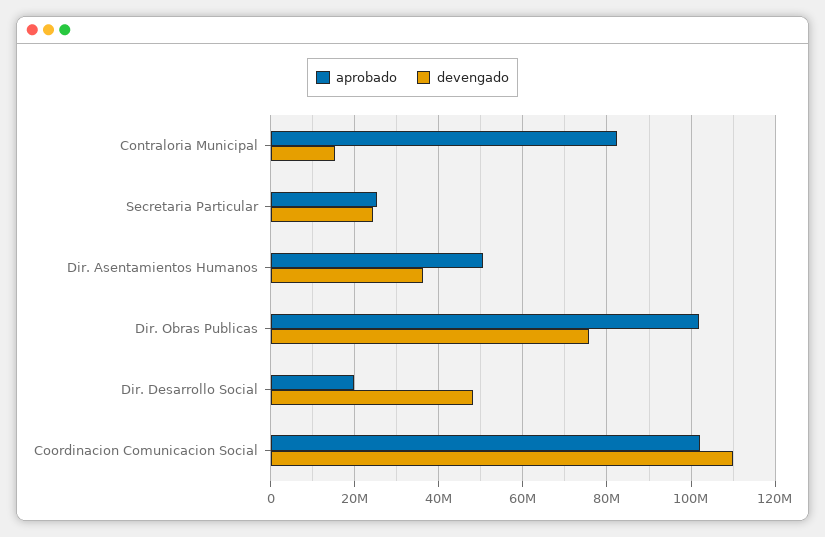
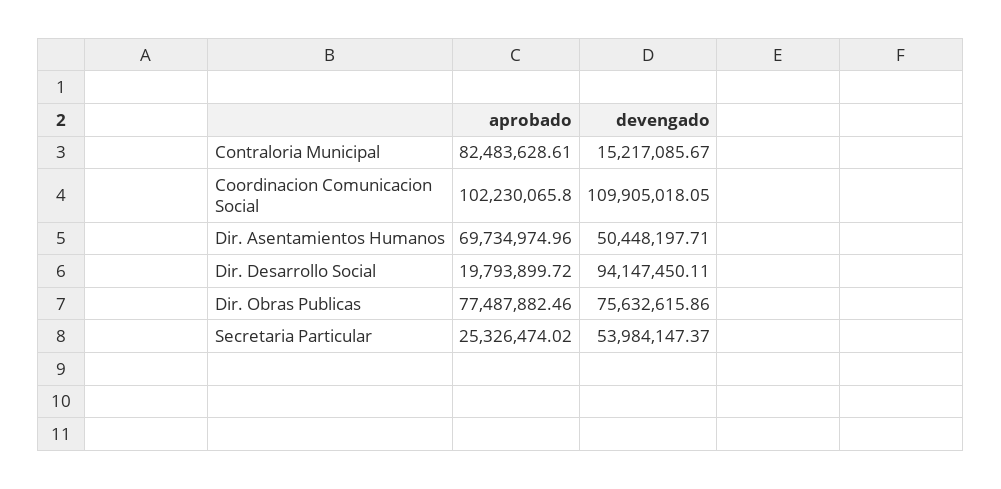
devengado, Secretaria Particular: 24000000 -> 53984147.37
aprobado, Dir. Asentamientos Humanos: 50000000 -> 69734974.96
devengado, Dir. Asentamientos Humanos: 36000000 -> 50448197.71
aprobado, Dir. Obras Publicas: 102000000 -> 77487882.46
devengado, Dir. Desarrollo Social: 48000000 -> 94147450.11

